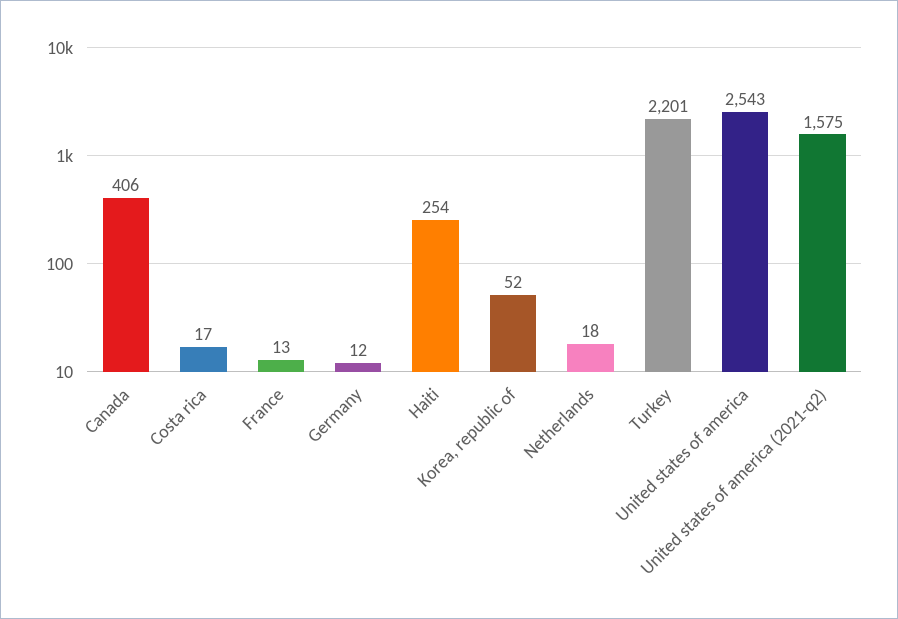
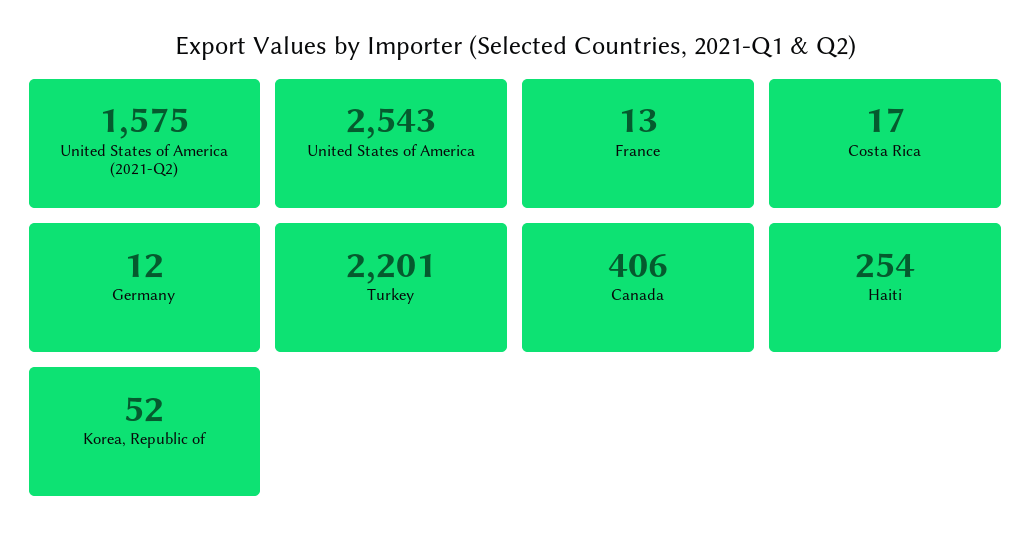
Netherlands: 18 -> none

